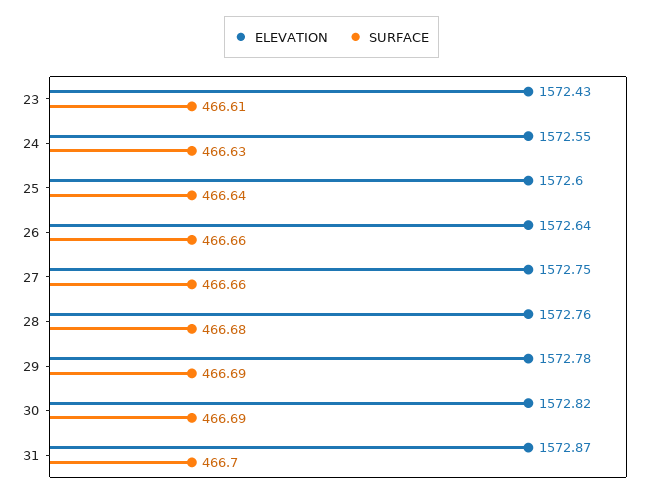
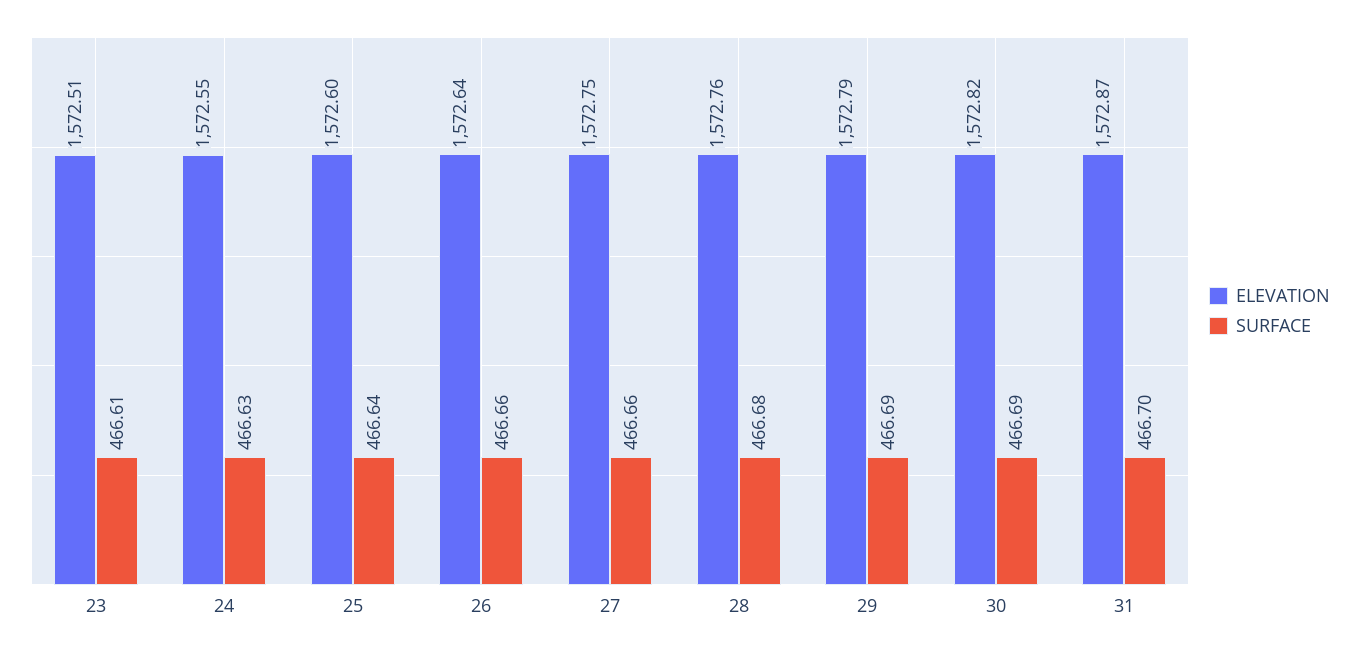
ELEVATION, 23: 1572.43 -> 1572.51
ELEVATION, 29: 1572.78 -> 1572.79

